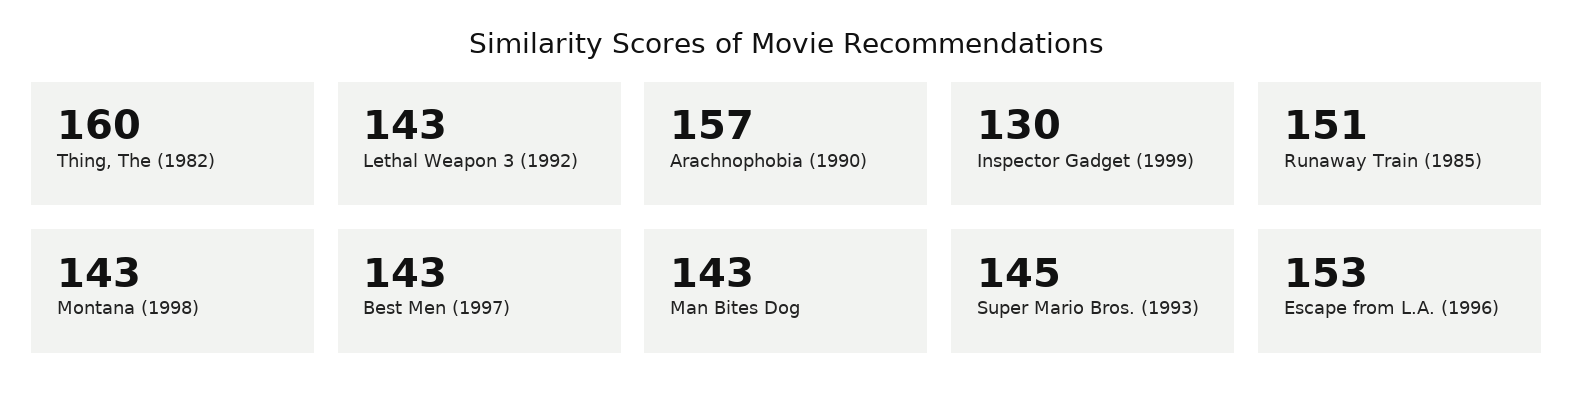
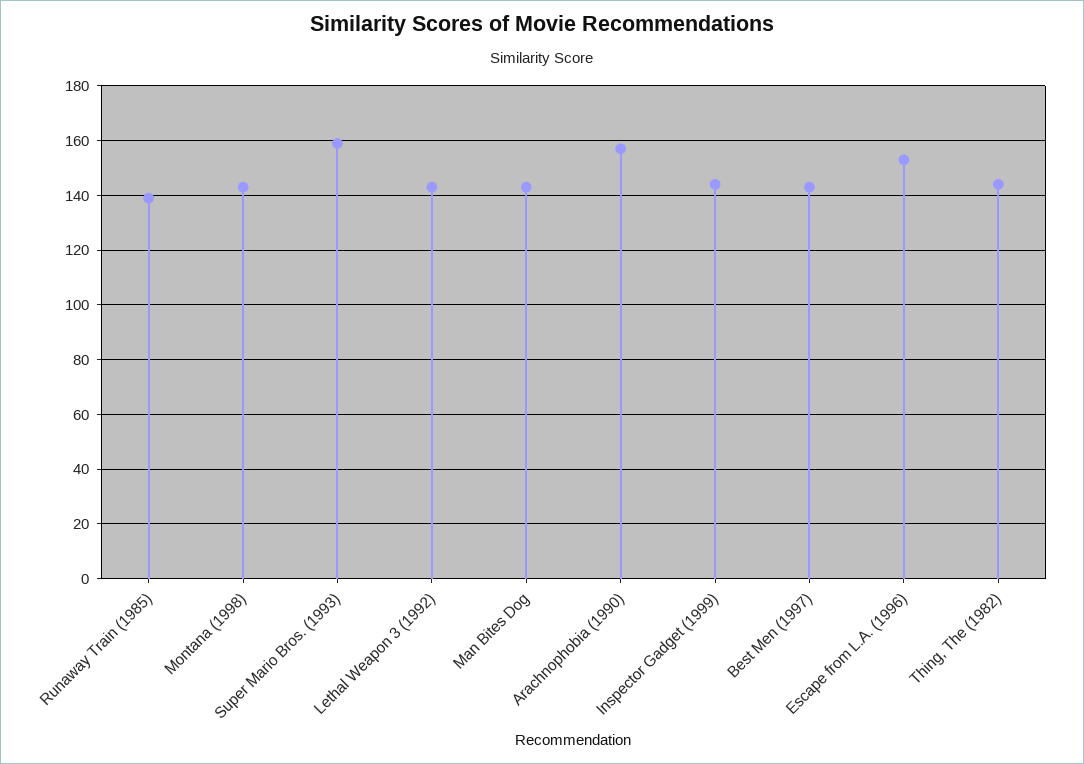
Thing, The (1982): 160 -> 145
Inspector Gadget (1999): 130 -> 145
Runaway Train (1985): 151 -> 140
Super Mario Bros. (1993): 145 -> 160

